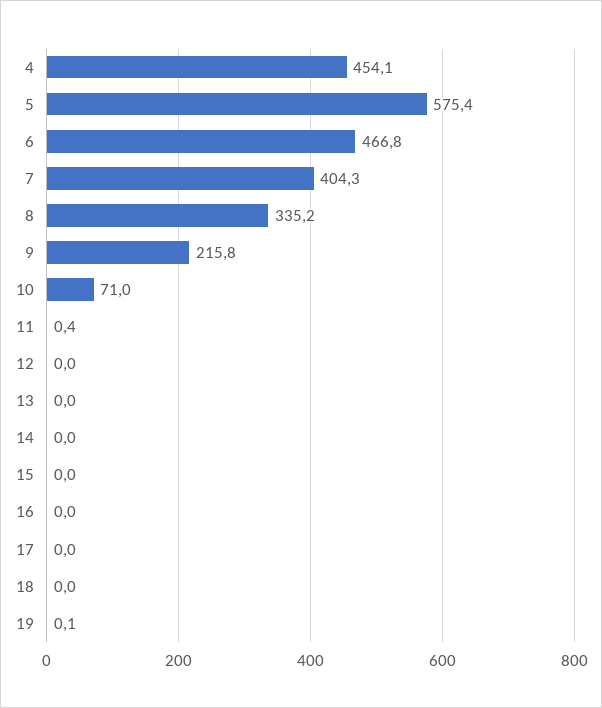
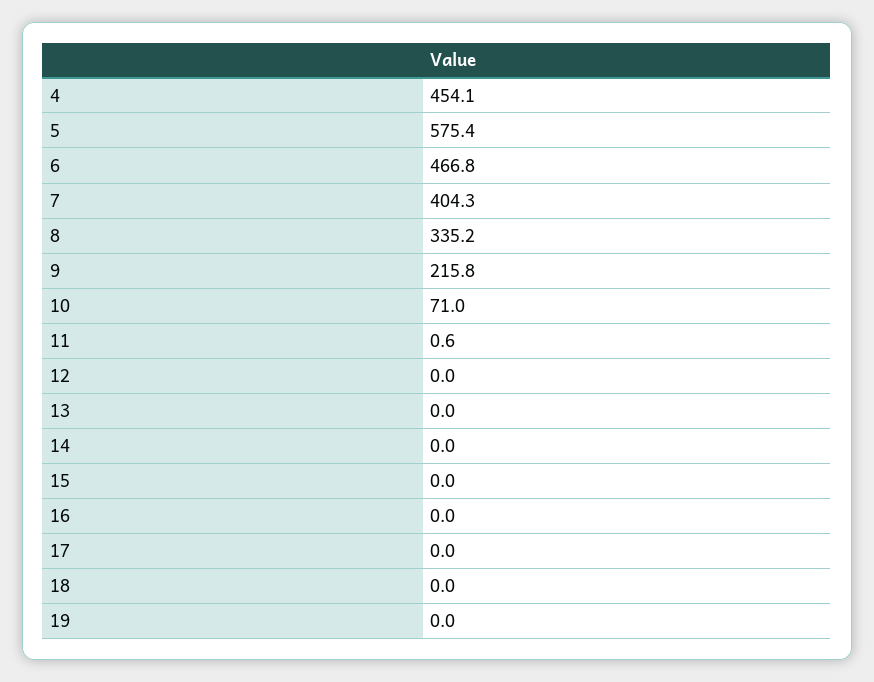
11: 0.4 -> 0.6
19: 0.1 -> 0

